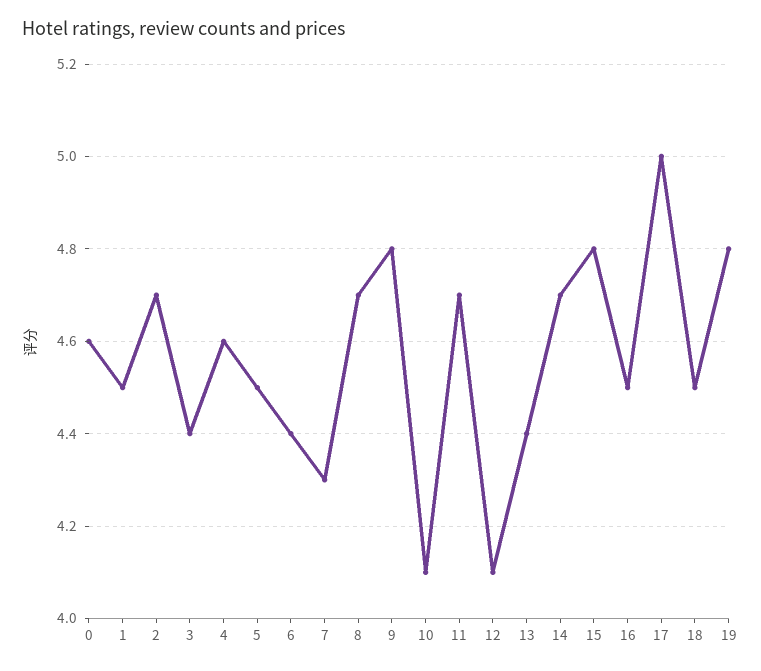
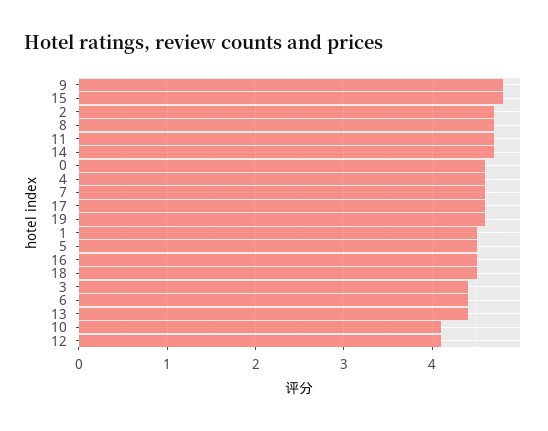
7: 4.3 -> 4.6
17: 5 -> 4.6
19: 4.8 -> 4.6

